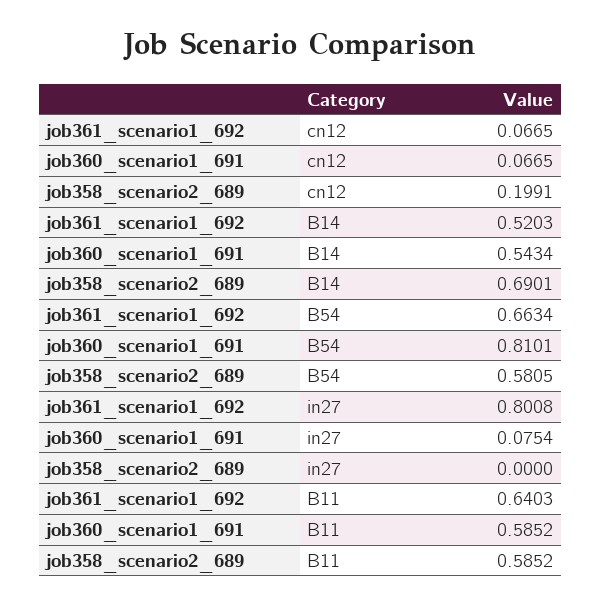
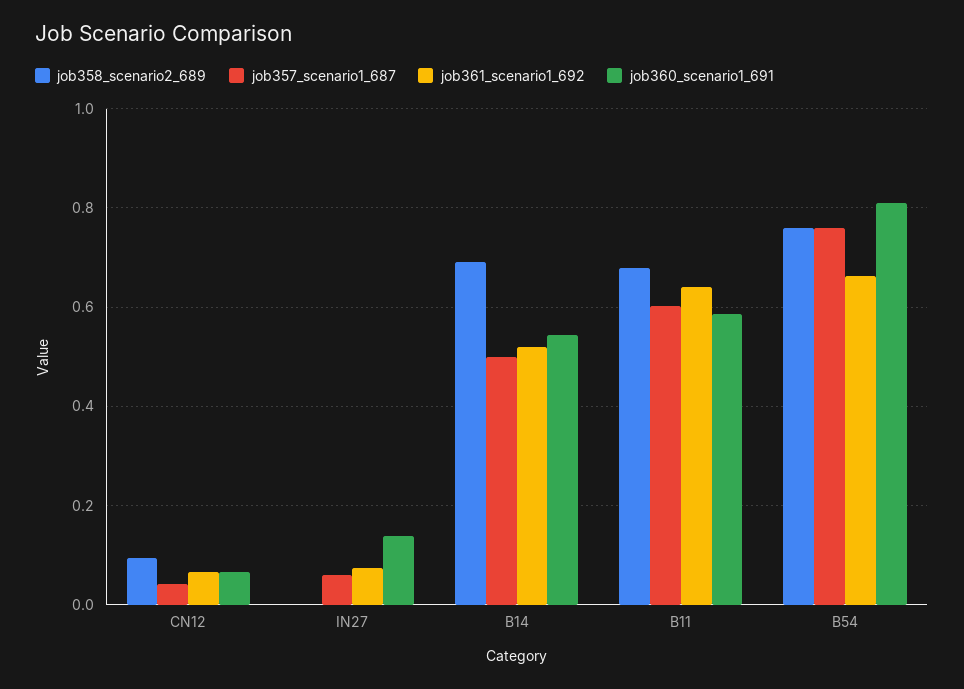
job358_scenario2_689, cn12: 0.1991 -> 0.1
job358_scenario2_689, B54: 0.5805 -> 0.76
job361_scenario1_692, in27: 0.8008 -> 0.08
job360_scenario1_691, in27: 0.0754 -> 0.14
job358_scenario2_689, B11: 0.5852 -> 0.68
job357_scenario1_687, cn12: none -> 0.04
job357_scenario1_687, in27: none -> 0.06
job357_scenario1_687, B14: none -> 0.5
job357_scenario1_687, B11: none -> 0.6
job357_scenario1_687, B54: none -> 0.76

